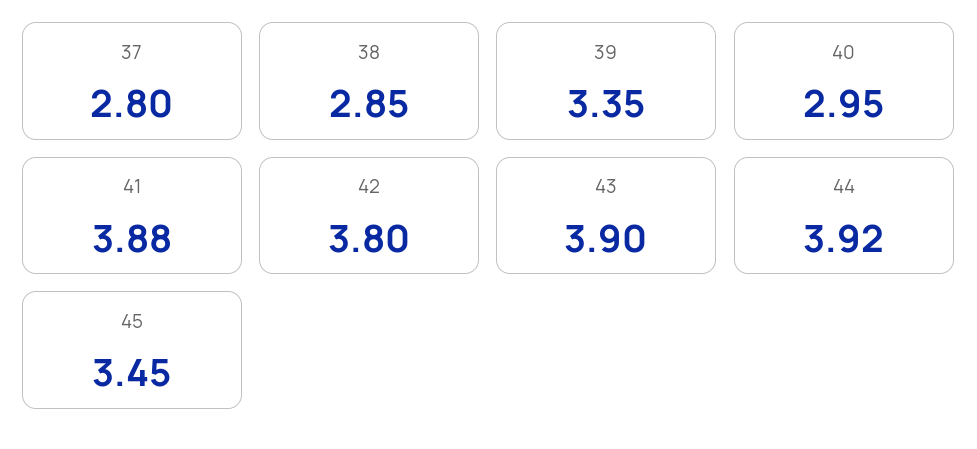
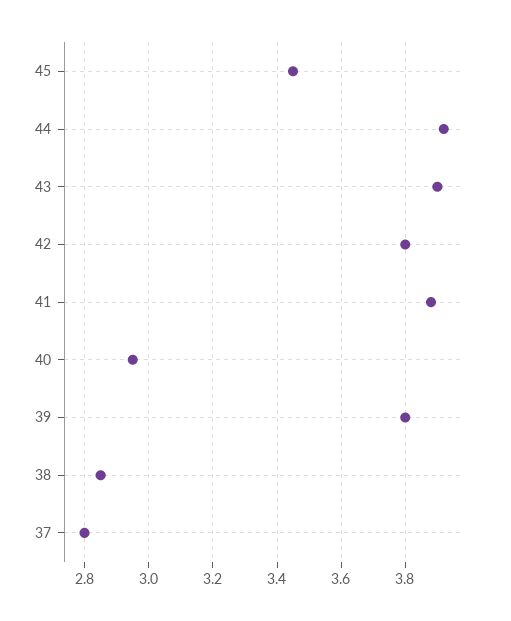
39: 3.35 -> 3.8

